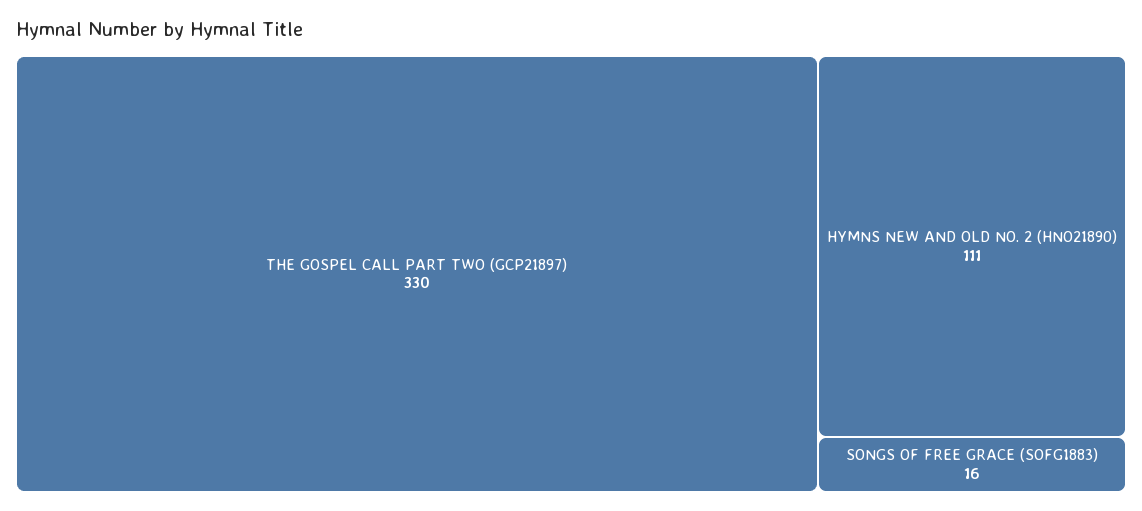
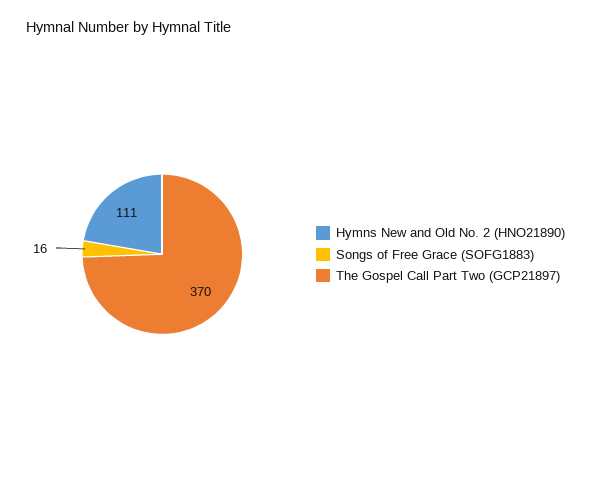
THE GOSPEL CALL PART TWO (GCP21897): 330 -> 370

